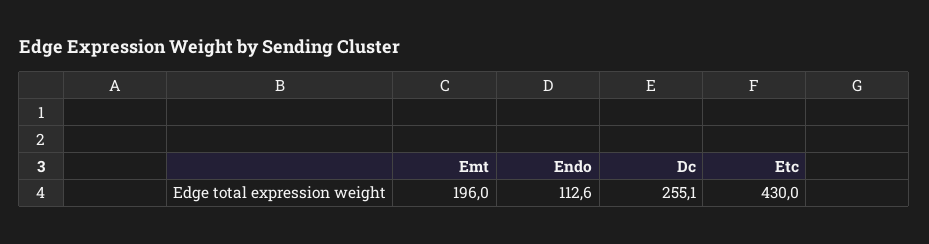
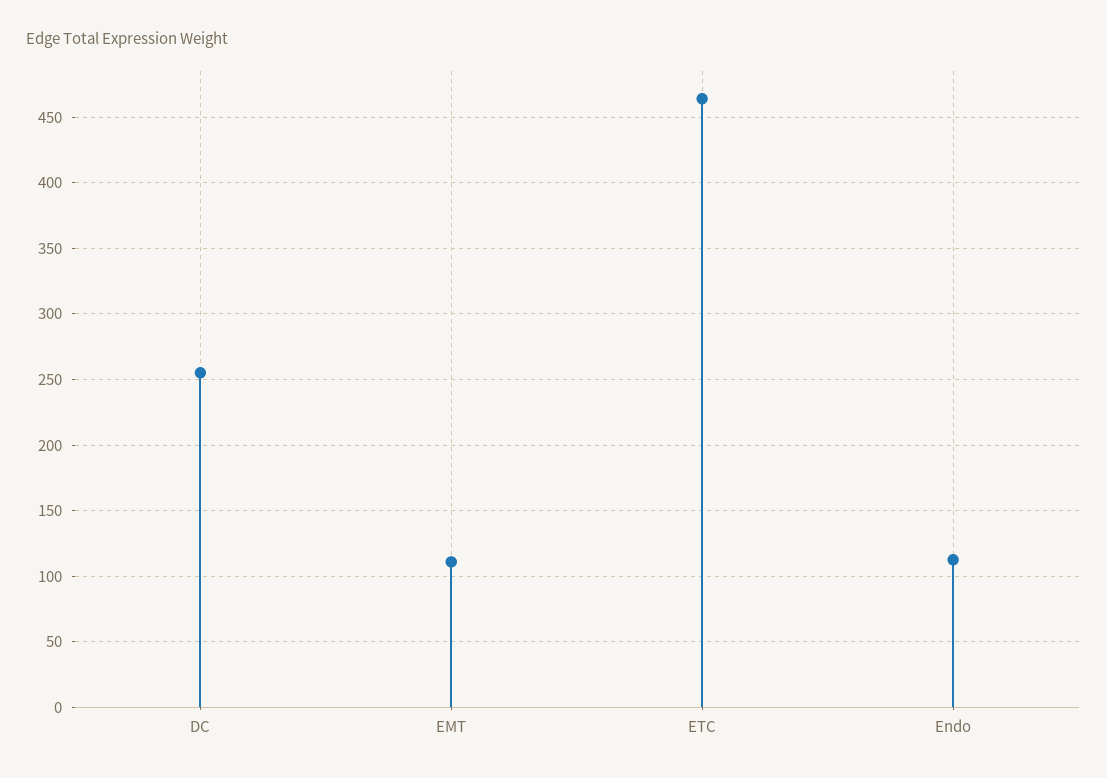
Emt: 196 -> 110
Etc: 430 -> 465

